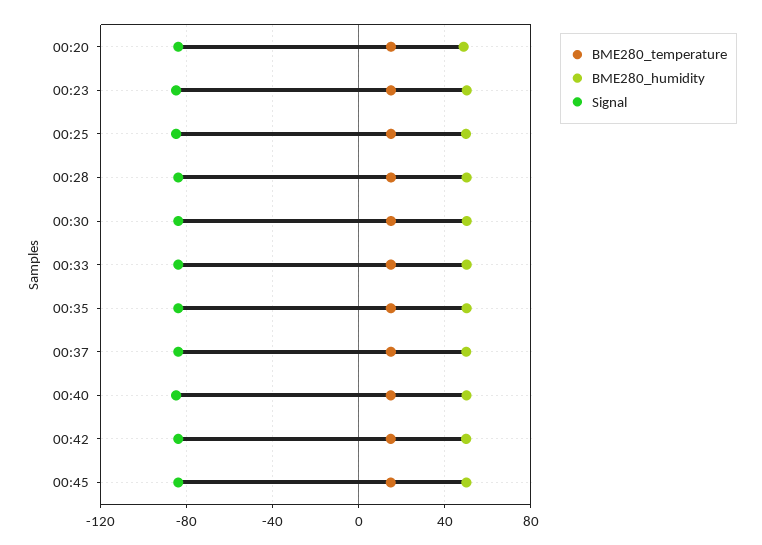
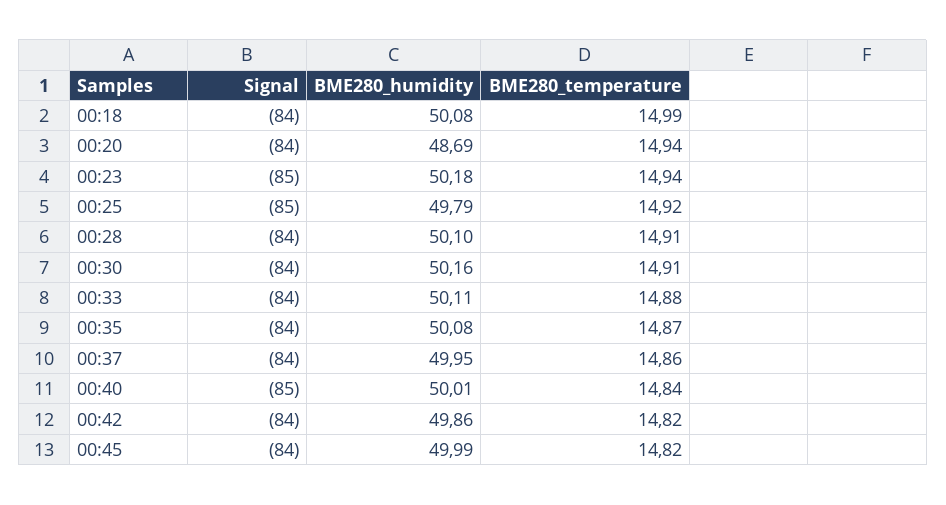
Signal, 00:18: none -> -84
BME280_humidity, 00:18: none -> 50.08
BME280_temperature, 00:18: none -> 14.99

